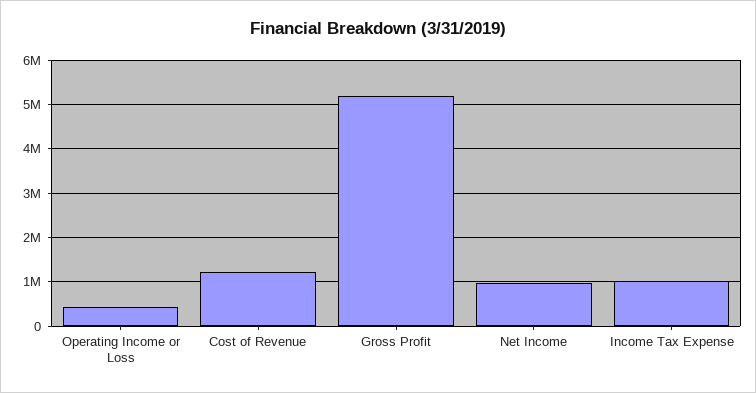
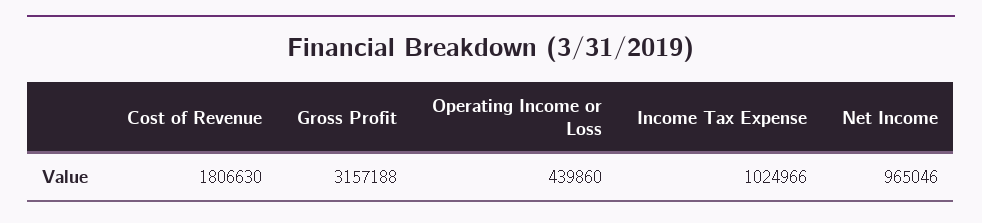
Cost of Revenue: 1200000 -> 1806630
Gross Profit: 5200000 -> 3157188

